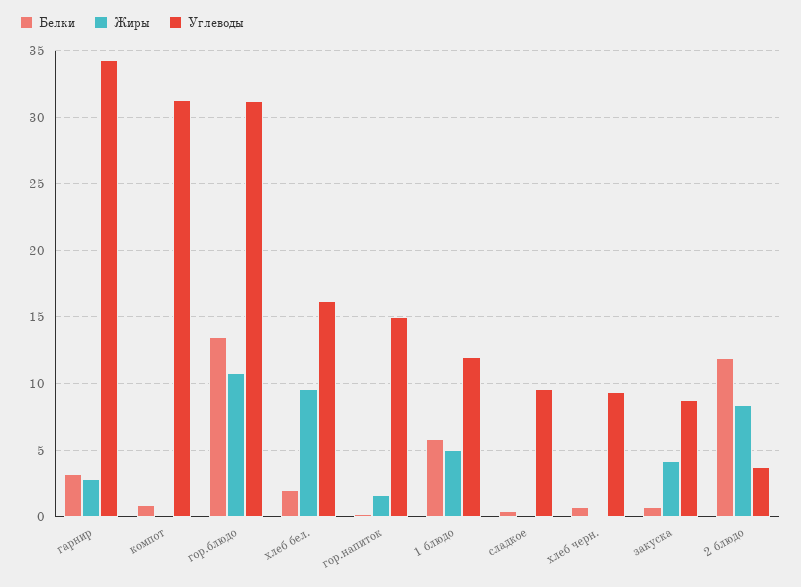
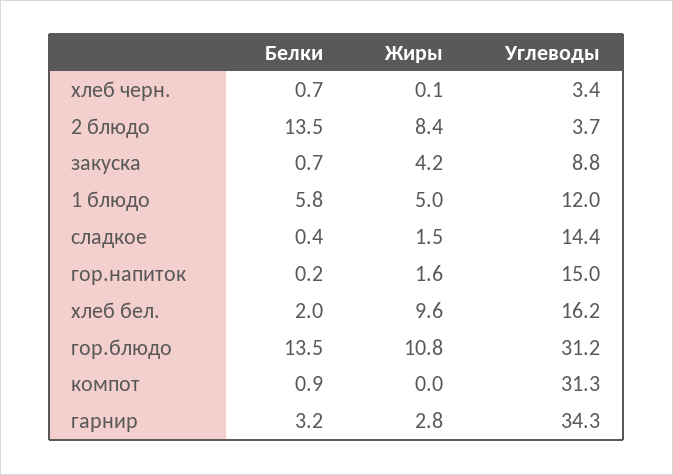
Жиры, сладкое: 0 -> 1.5
Углеводы, сладкое: 9.5 -> 14.4
Углеводы, хлеб черн.: 9.5 -> 3.4
Белки, 2 блюдо: 12 -> 13.5

